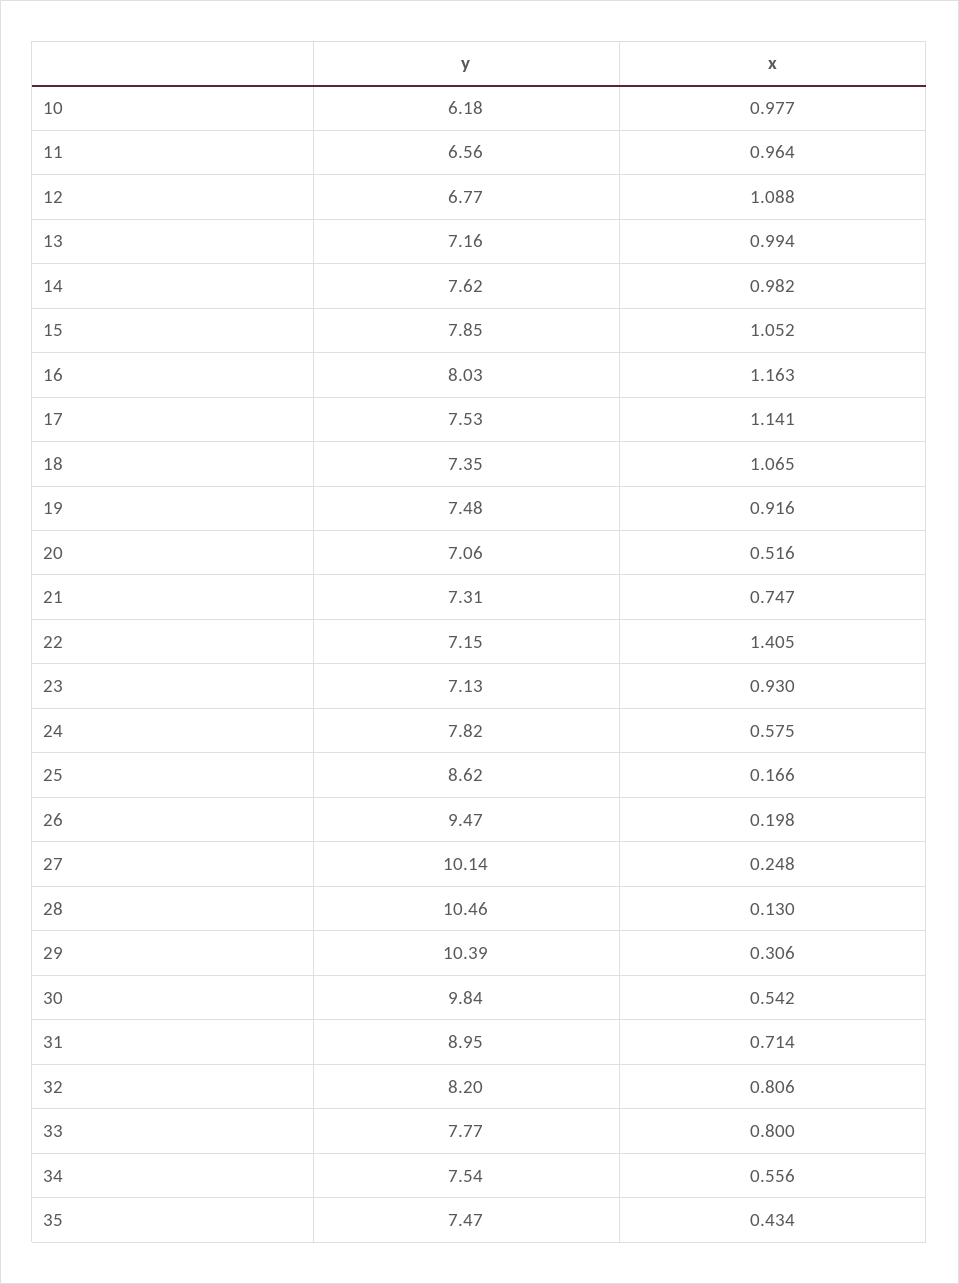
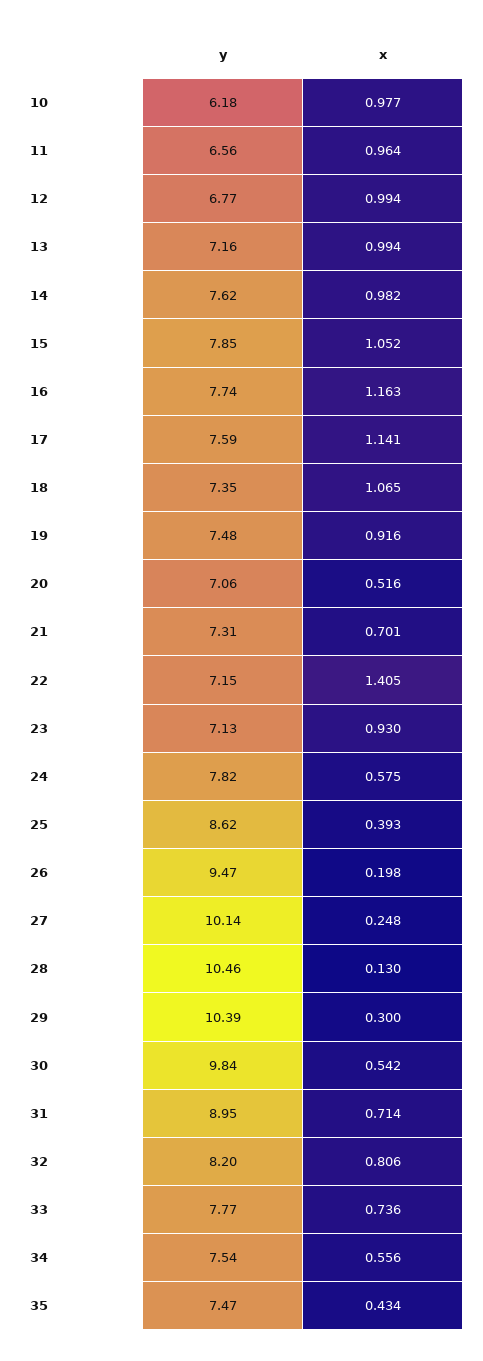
x, 12: 1.088 -> 0.994
y, 16: 8.03 -> 7.74
y, 17: 7.53 -> 7.59
x, 21: 0.747 -> 0.701
x, 25: 0.166 -> 0.393
x, 29: 0.306 -> 0.3
x, 33: 0.8 -> 0.736

